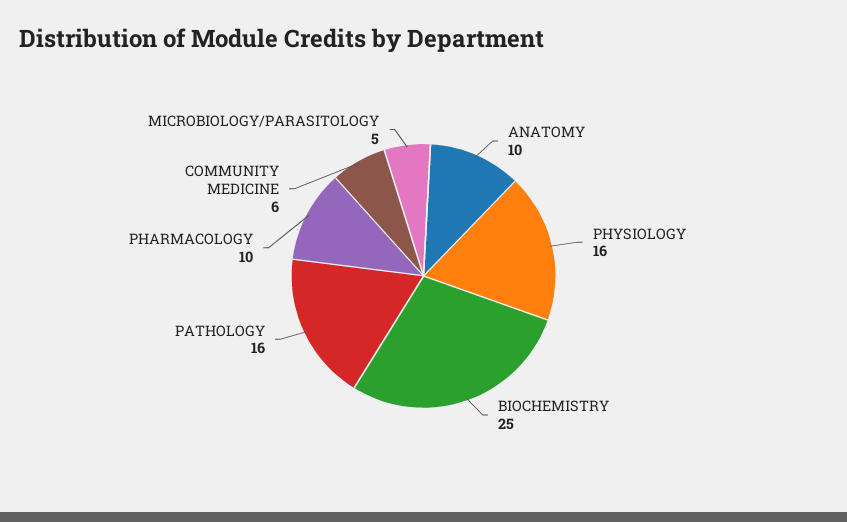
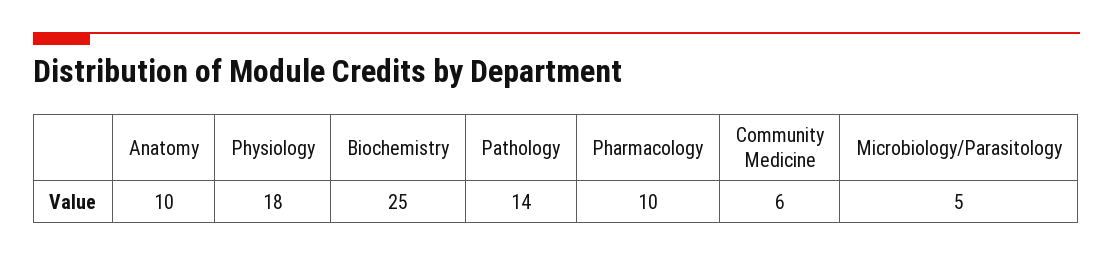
PHYSIOLOGY: 16 -> 18
PATHOLOGY: 16 -> 14

